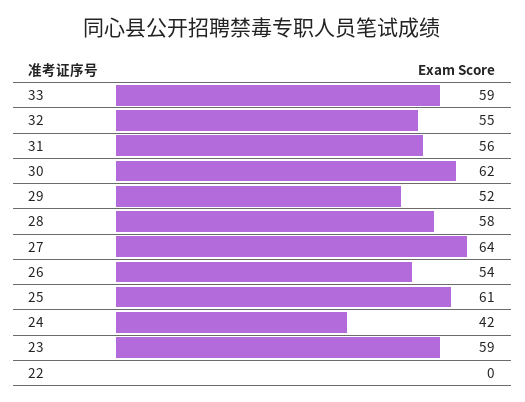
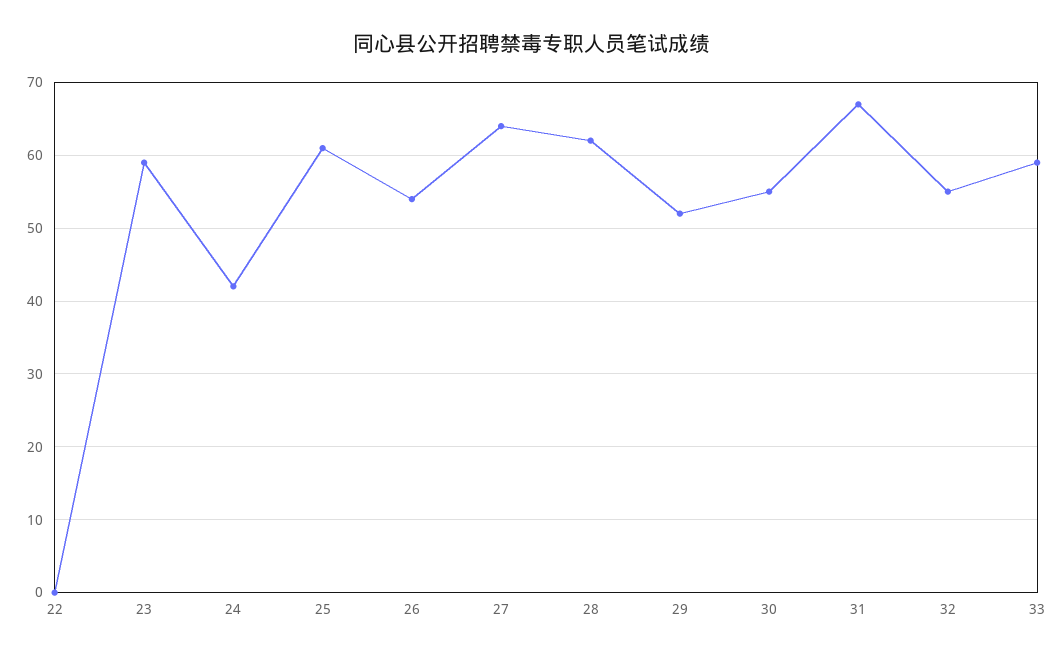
31: 56 -> 67
30: 62 -> 55
28: 58 -> 62

